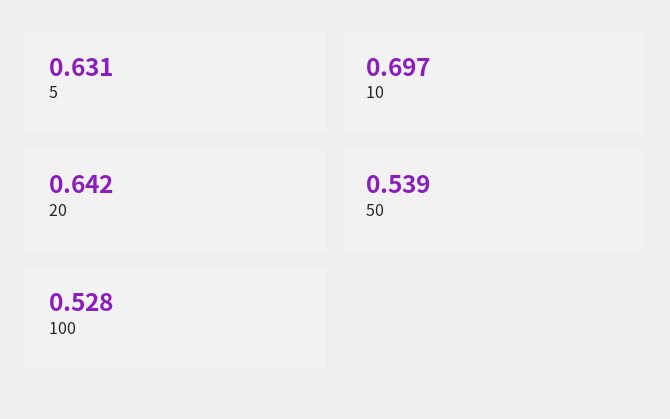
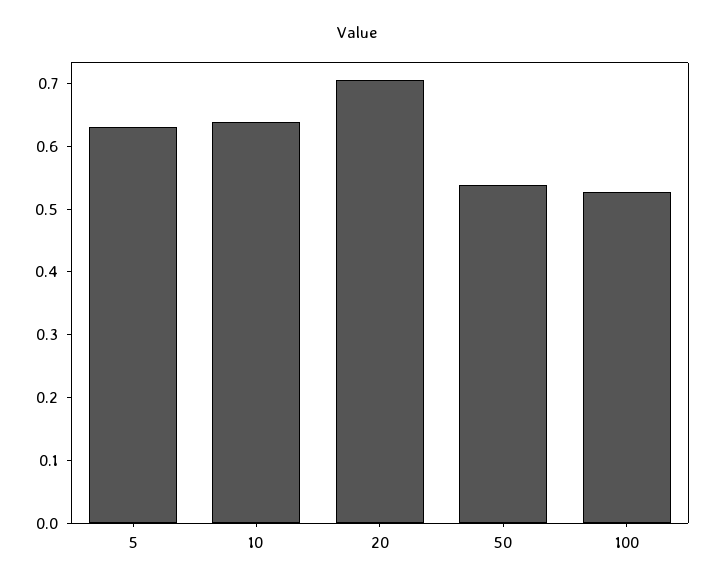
10: 0.697 -> 0.64
20: 0.642 -> 0.7

